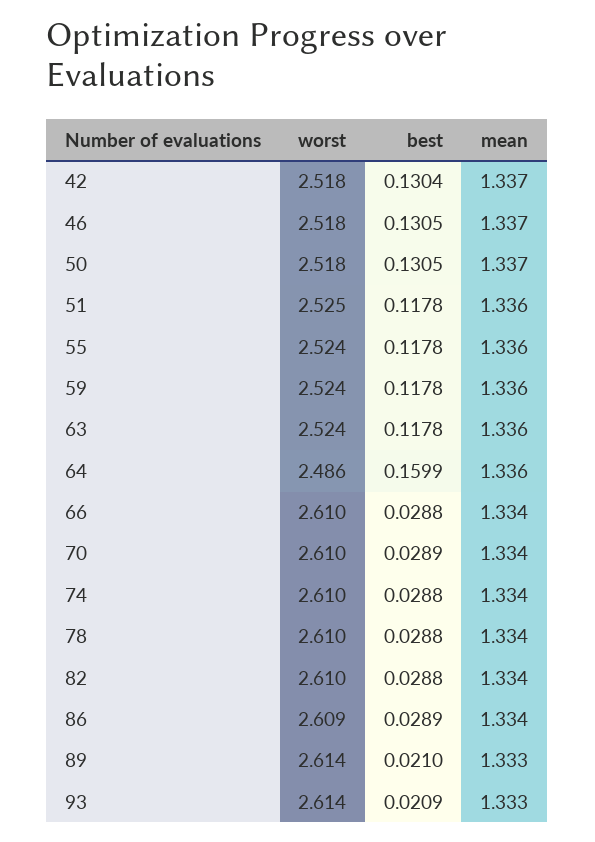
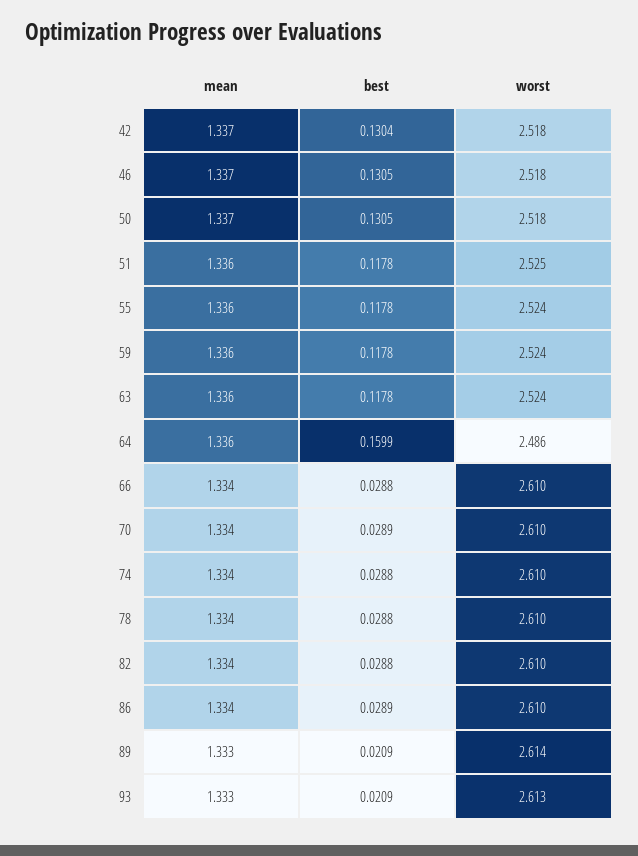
worst, 86: 2.609 -> 2.61
best, 89: 0.021 -> 0.0209
worst, 93: 2.614 -> 2.613

